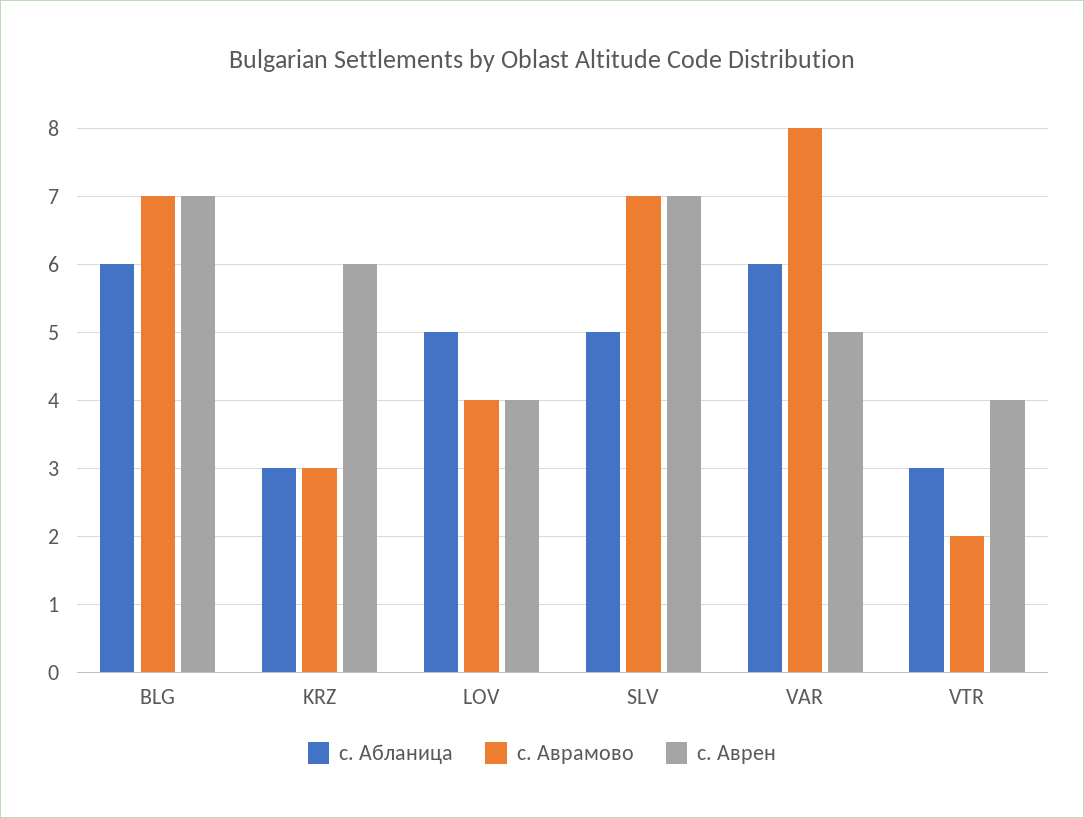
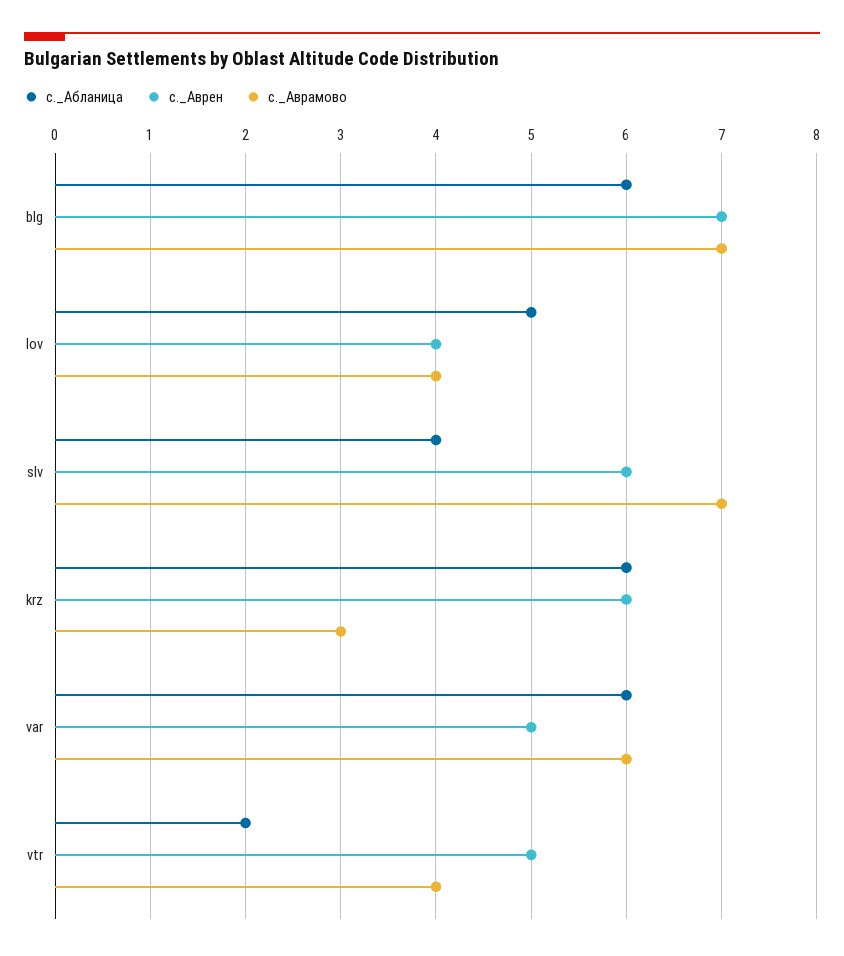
с. Абланица, KRZ: 3 -> 6
с. Абланица, SLV: 5 -> 4
с. Аврен, SLV: 7 -> 6
с. Аврамово, VAR: 8 -> 6
с. Абланица, VTR: 3 -> 2
с. Аврамово, VTR: 2 -> 4
с. Аврен, VTR: 4 -> 5

